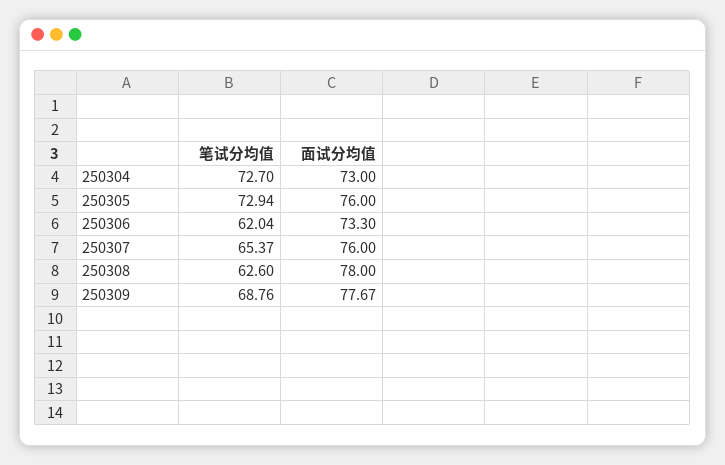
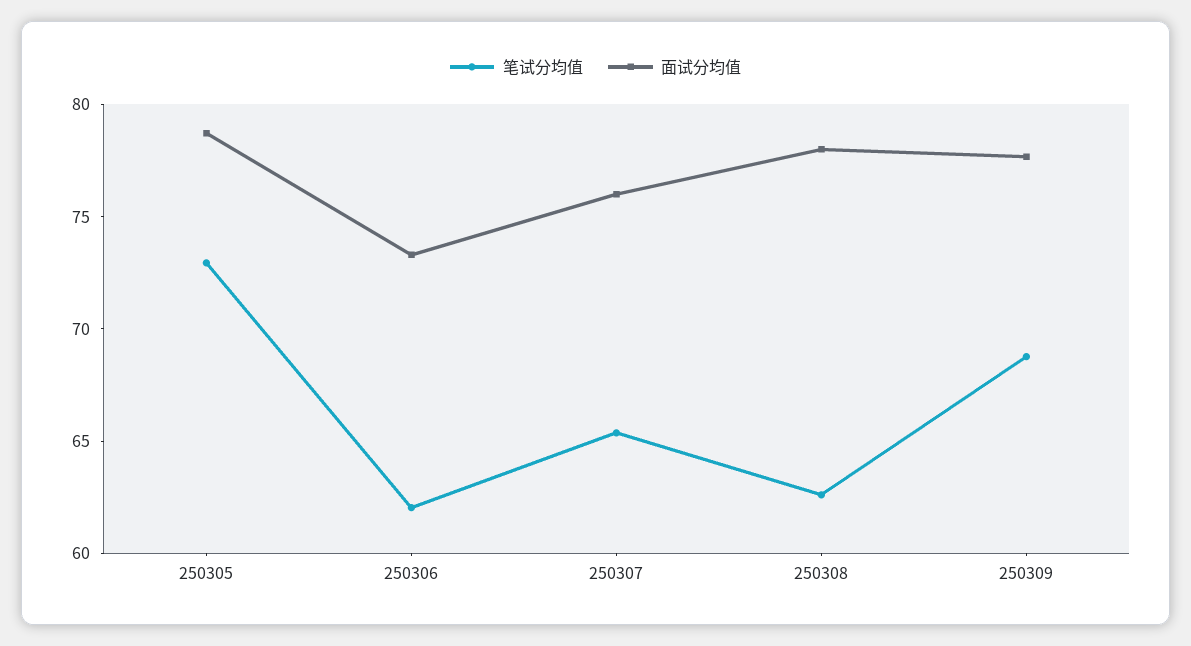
笔试分均值, 250304: 72.7 -> none
面试分均值, 250304: 73 -> none
面试分均值, 250305: 76 -> 79

